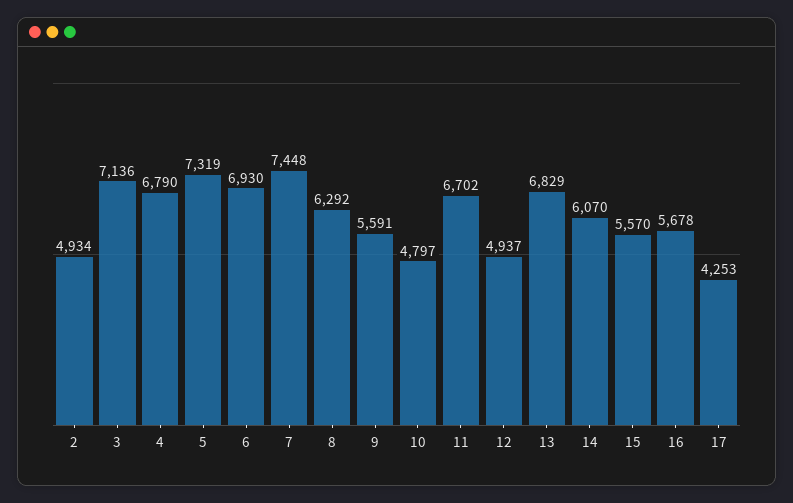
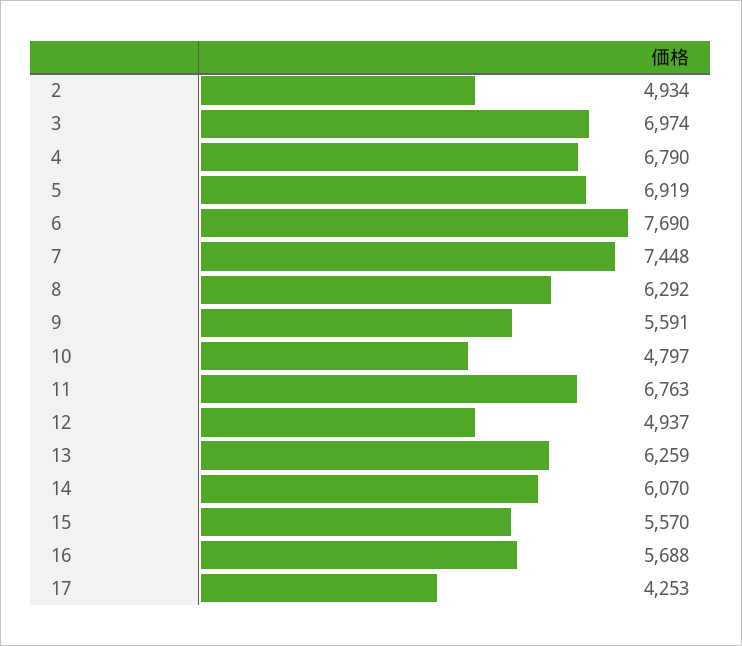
3: 7136 -> 6974
5: 7319 -> 6919
6: 6930 -> 7690
11: 6702 -> 6763
13: 6829 -> 6259
16: 5678 -> 5688

